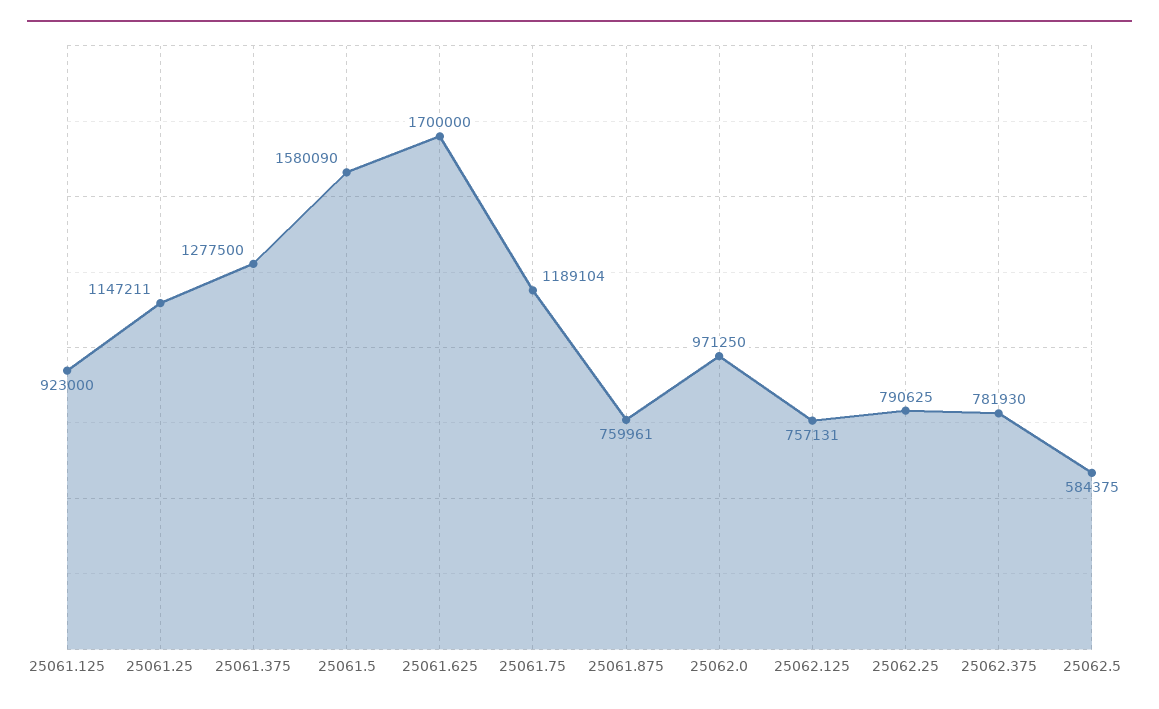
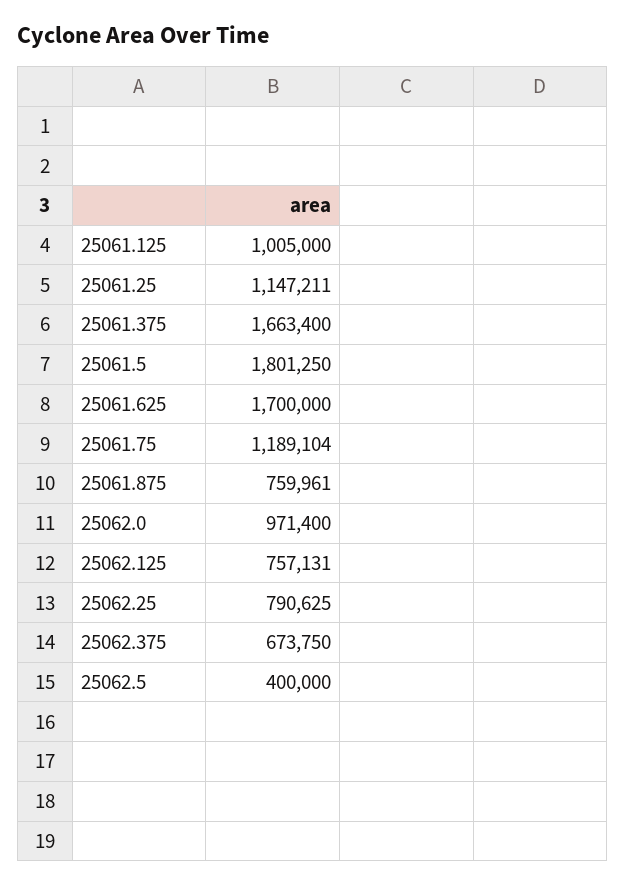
25061.125: 923000 -> 1005000
25061.375: 1277500 -> 1663400
25061.5: 1580090 -> 1801250
25062.0: 971250 -> 971400
25062.375: 781930 -> 673750
25062.5: 584375 -> 400000

